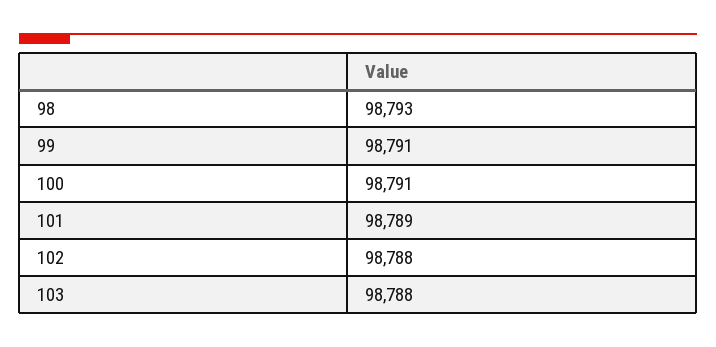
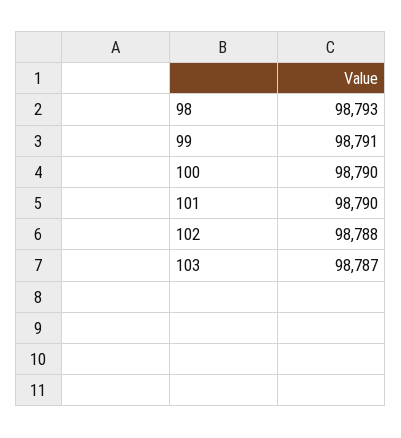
100: 98791 -> 98790
101: 98789 -> 98790
103: 98788 -> 98787

